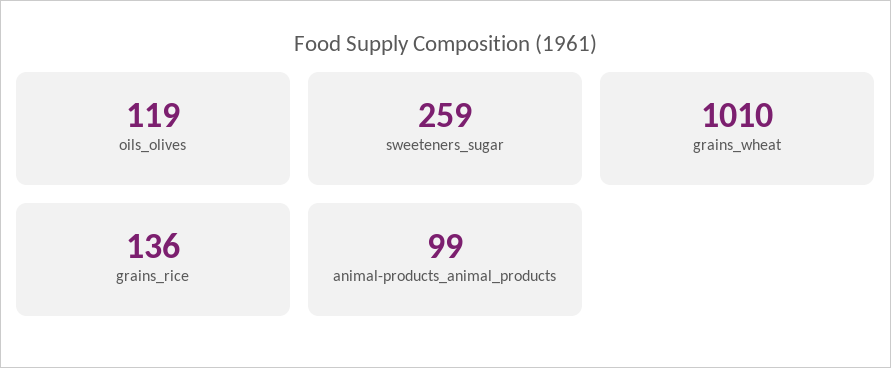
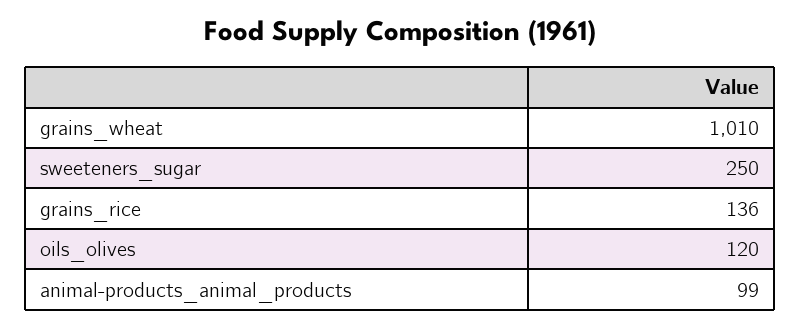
oils_olives: 119 -> 120
sweeteners_sugar: 259 -> 250

